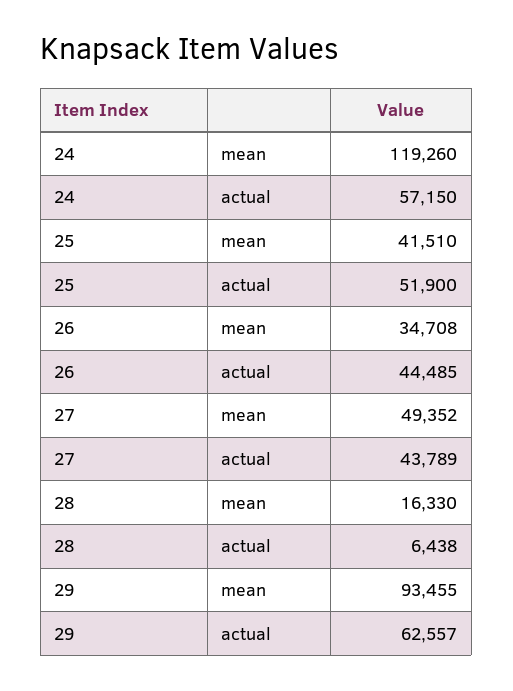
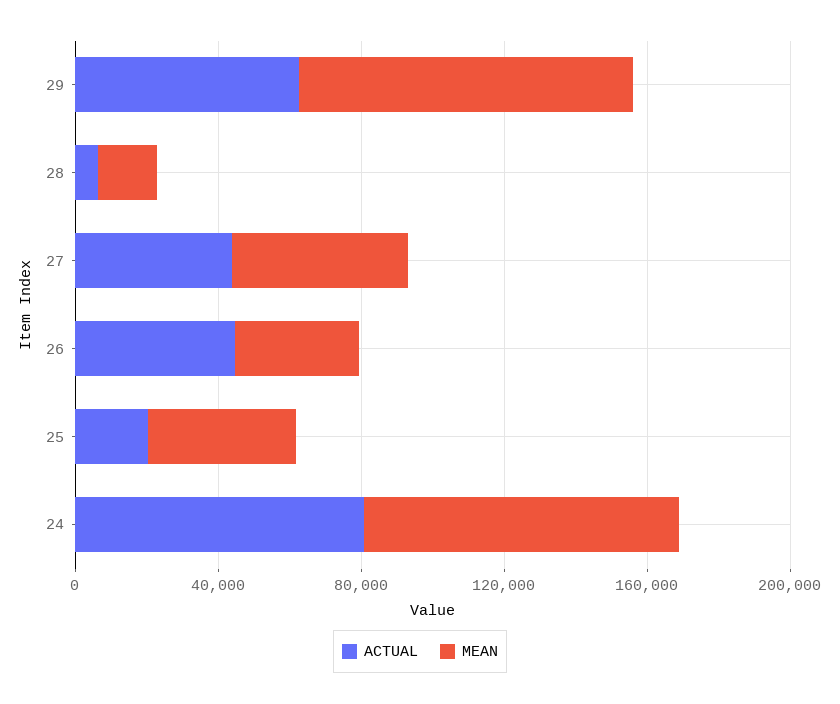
mean, 24: 119260 -> 90000
actual, 24: 57150 -> 80000
actual, 25: 51900 -> 20000

